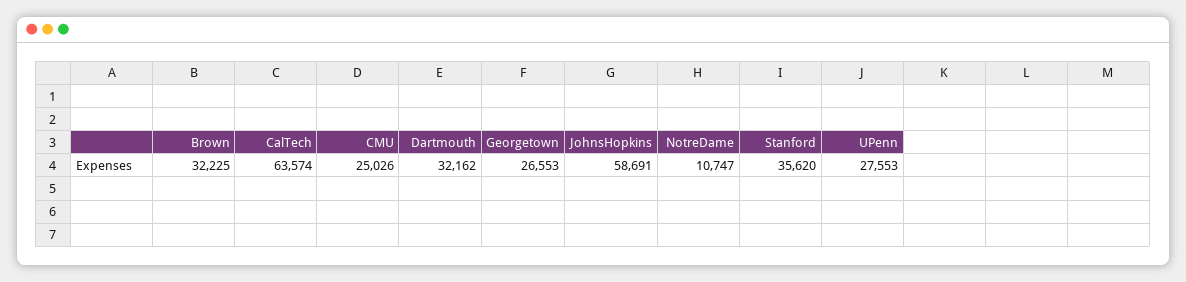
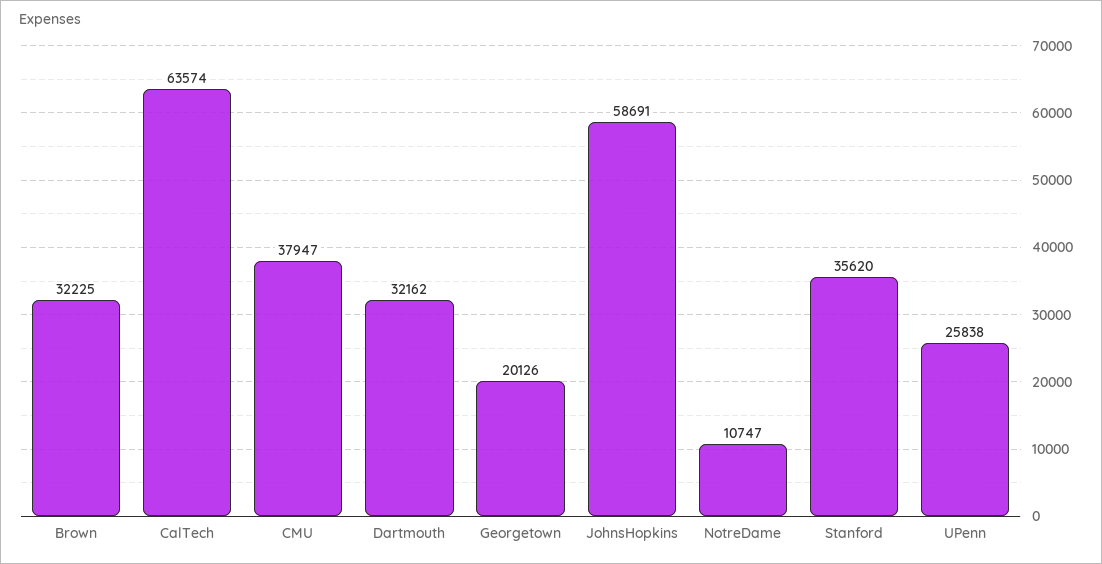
CMU: 25026 -> 37947
Georgetown: 26553 -> 20126
UPenn: 27553 -> 25838

